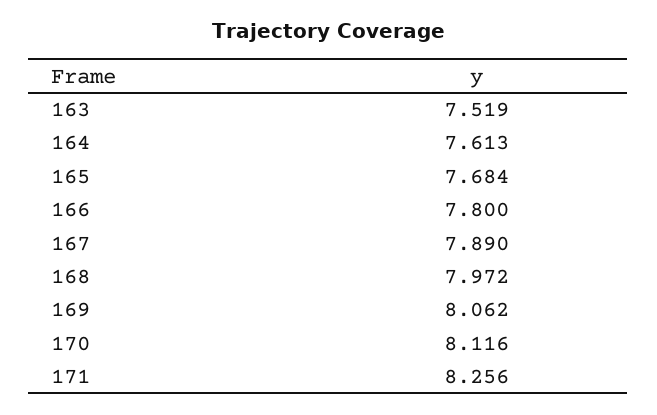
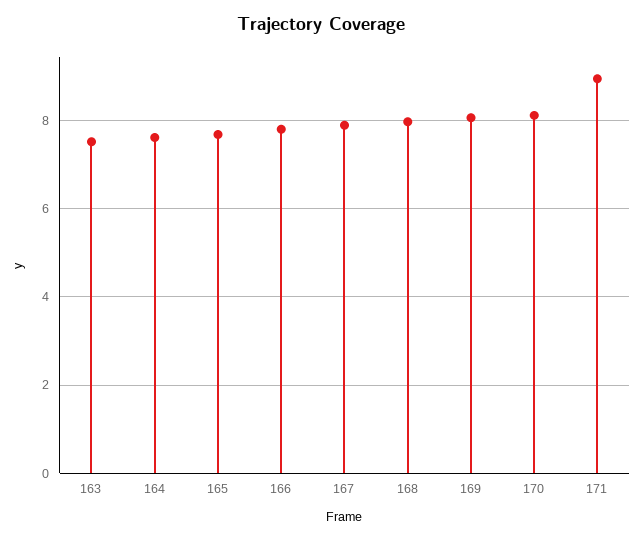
171: 8.256 -> 9

